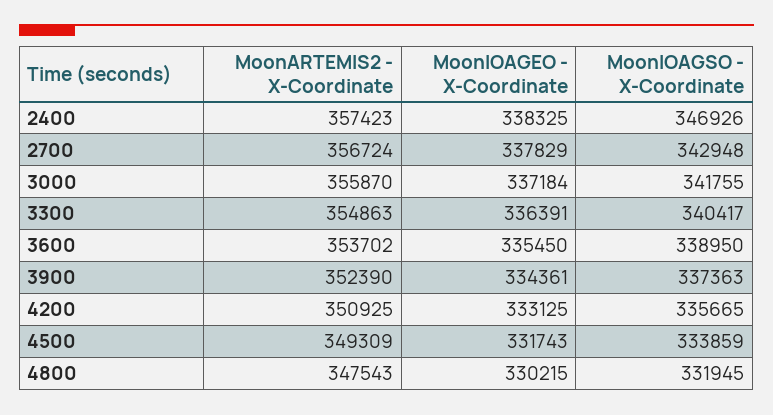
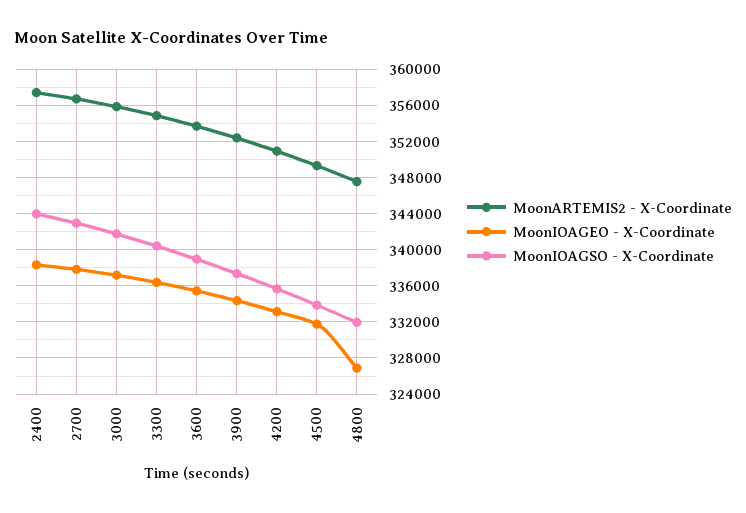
MoonIOAGSO - X-Coordinate, 2400: 346926 -> 344000
MoonIOAGEO - X-Coordinate, 4800: 330215 -> 327000

